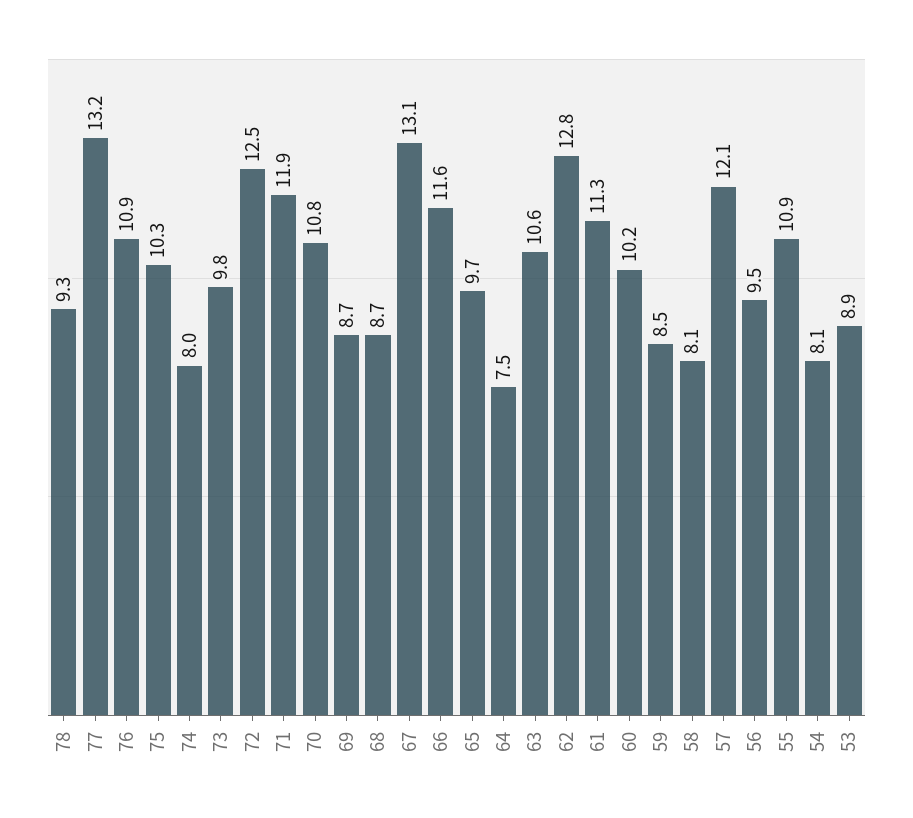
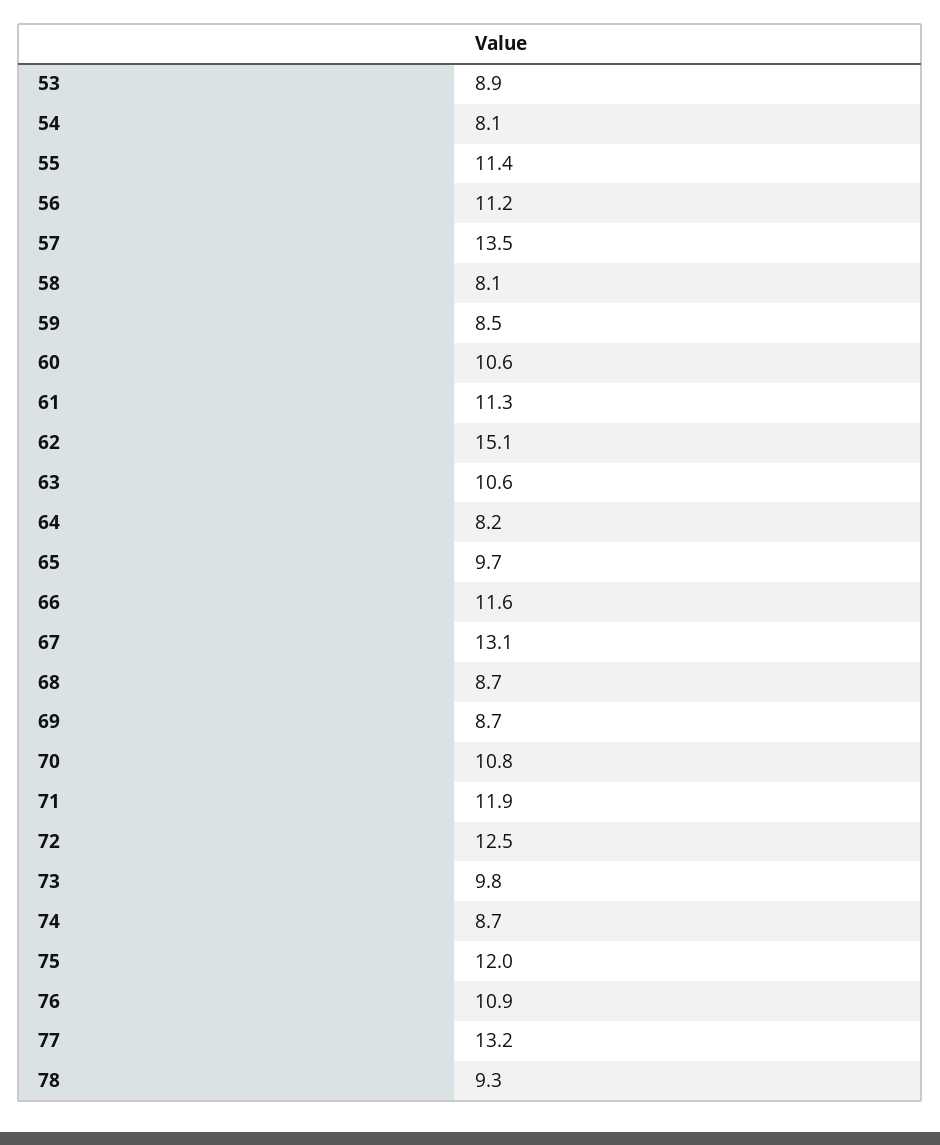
75: 10.3 -> 12
74: 8 -> 8.7
64: 7.5 -> 8.2
62: 12.8 -> 15.1
60: 10.2 -> 10.6
57: 12.1 -> 13.5
56: 9.5 -> 11.2
55: 10.9 -> 11.4

